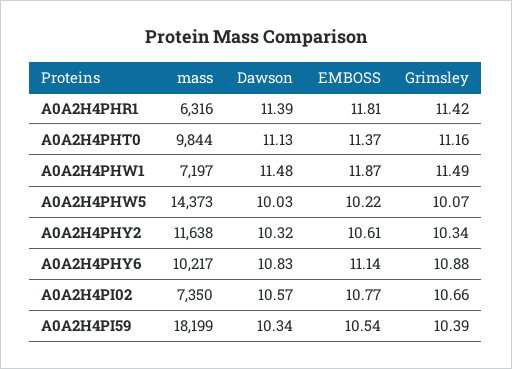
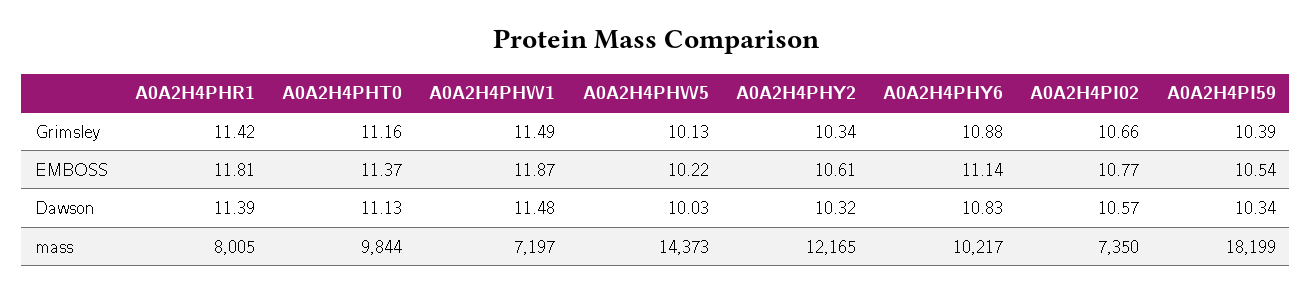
mass, A0A2H4PHR1: 6316 -> 8005
Grimsley, A0A2H4PHW5: 10.07 -> 10.13
mass, A0A2H4PHY2: 11638 -> 12165

